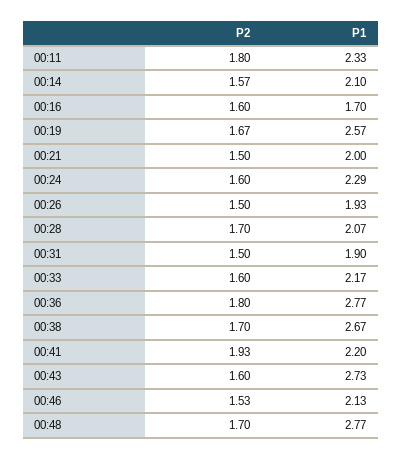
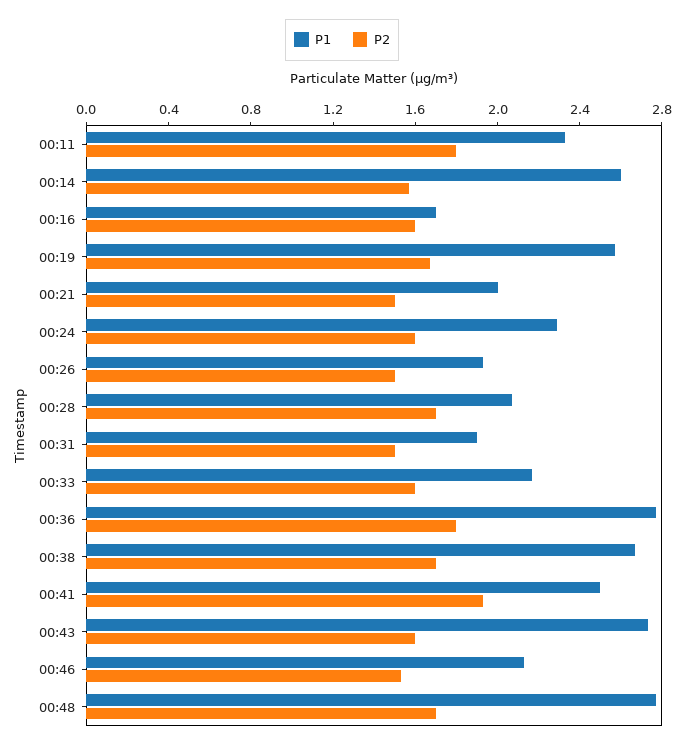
P1, 00:14: 2.1 -> 2.6
P1, 00:41: 2.2 -> 2.5

